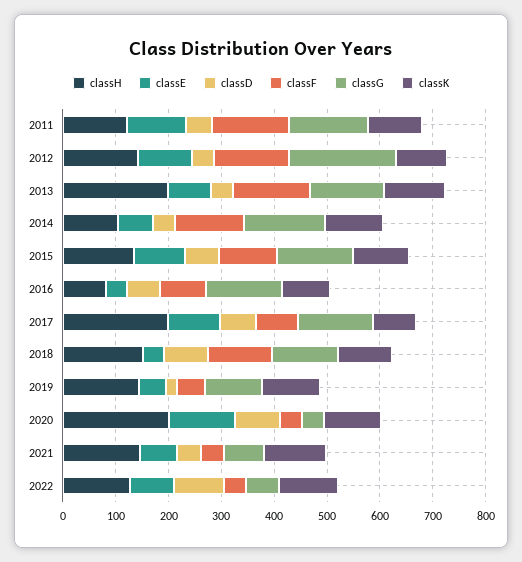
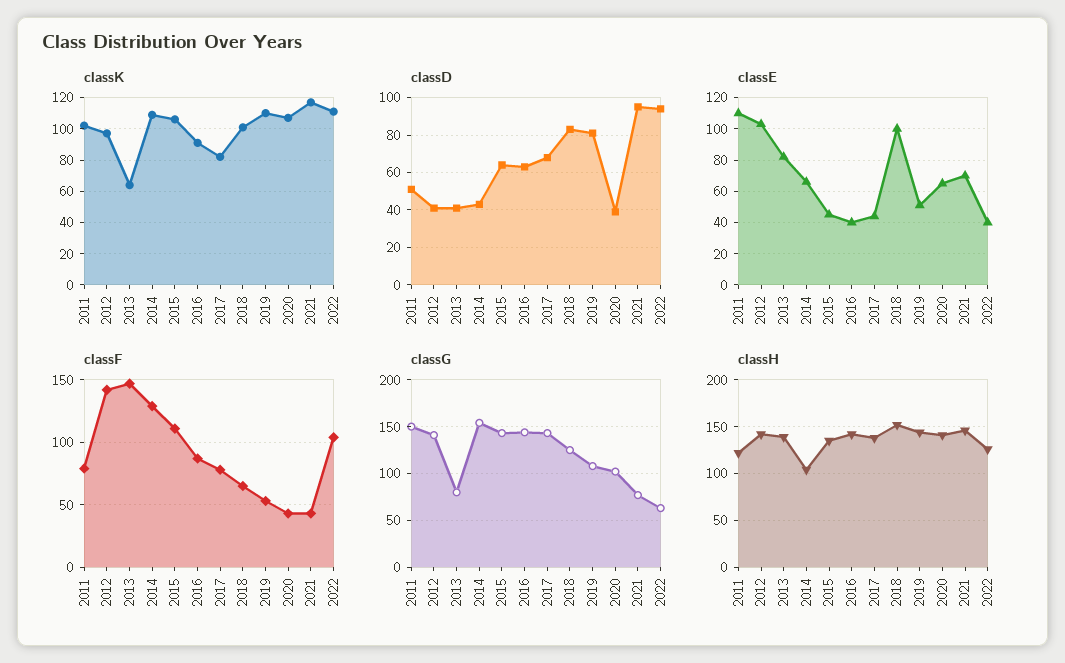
classF, 2011: 140 -> 80
classG, 2012: 200 -> 140
classH, 2013: 200 -> 140
classG, 2013: 140 -> 80
classK, 2013: 120 -> 65
classE, 2015: 100 -> 45
classH, 2016: 80 -> 140
classH, 2017: 200 -> 140
classE, 2017: 100 -> 45
classE, 2018: 40 -> 100
classF, 2018: 120 -> 65
classD, 2019: 20 -> 80
classH, 2020: 200 -> 140
classE, 2020: 120 -> 65
classD, 2020: 80 -> 40
classG, 2020: 40 -> 100
classD, 2021: 40 -> 95
classE, 2022: 80 -> 40
classF, 2022: 40 -> 105

